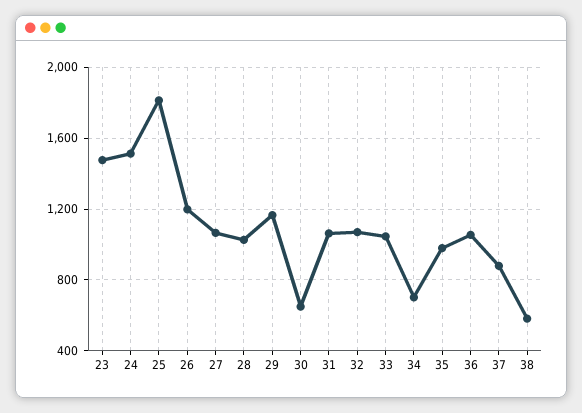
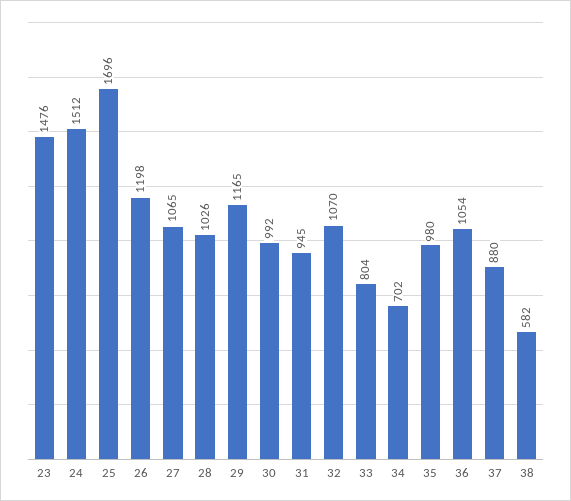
25: 1800 -> 1696
30: 650 -> 992
31: 1050 -> 945
33: 1050 -> 804

